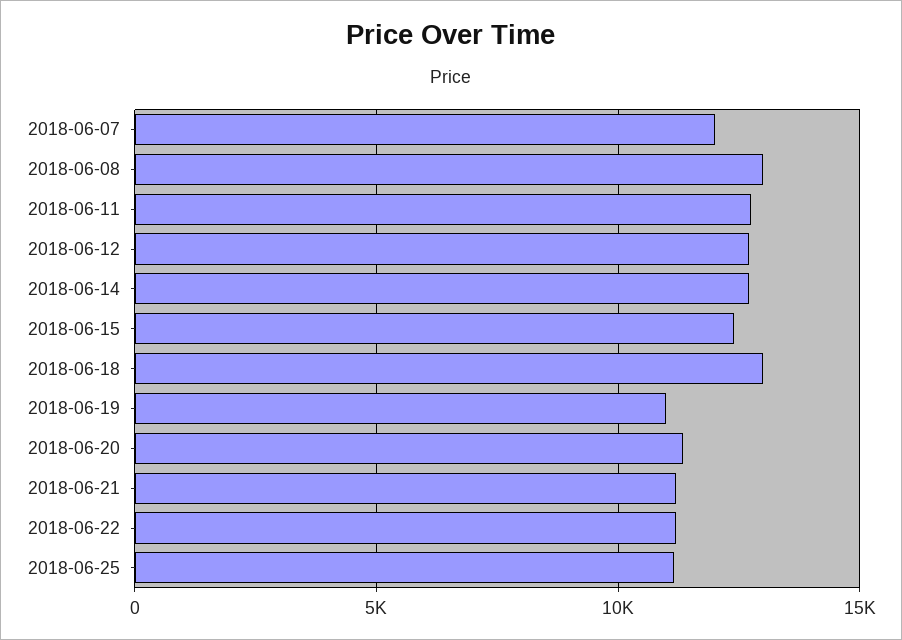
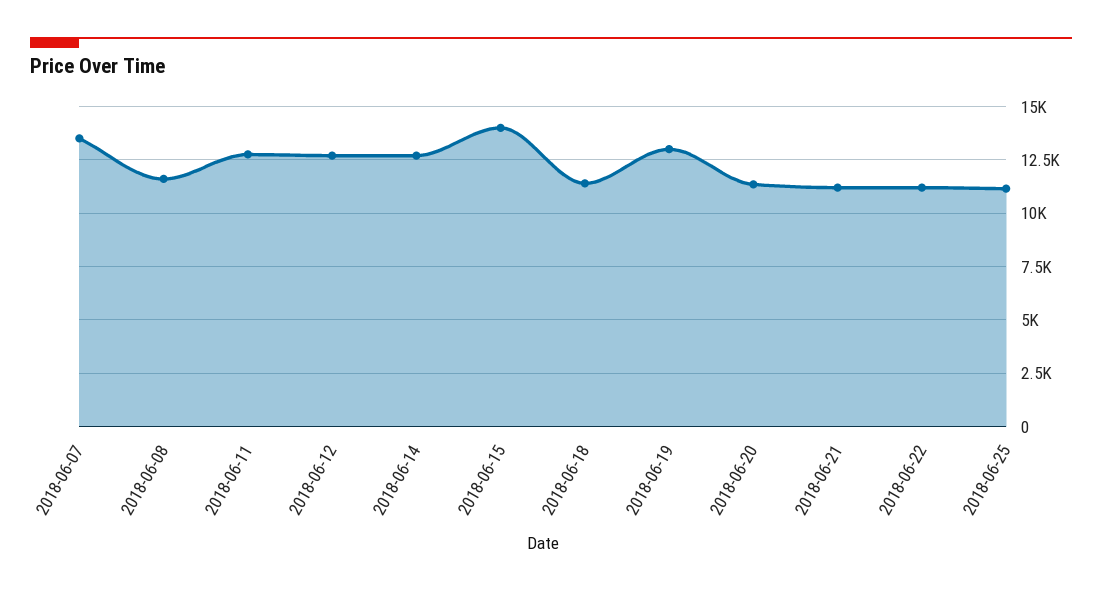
2018-06-07: 12000 -> 13500
2018-06-08: 13000 -> 11500
2018-06-15: 12500 -> 14000
2018-06-18: 13000 -> 11500
2018-06-19: 11000 -> 13000

